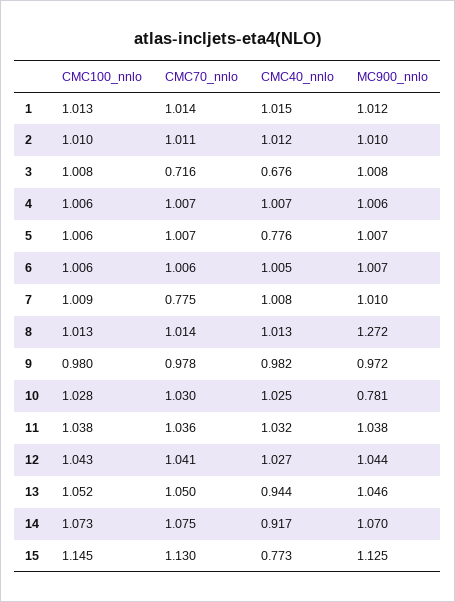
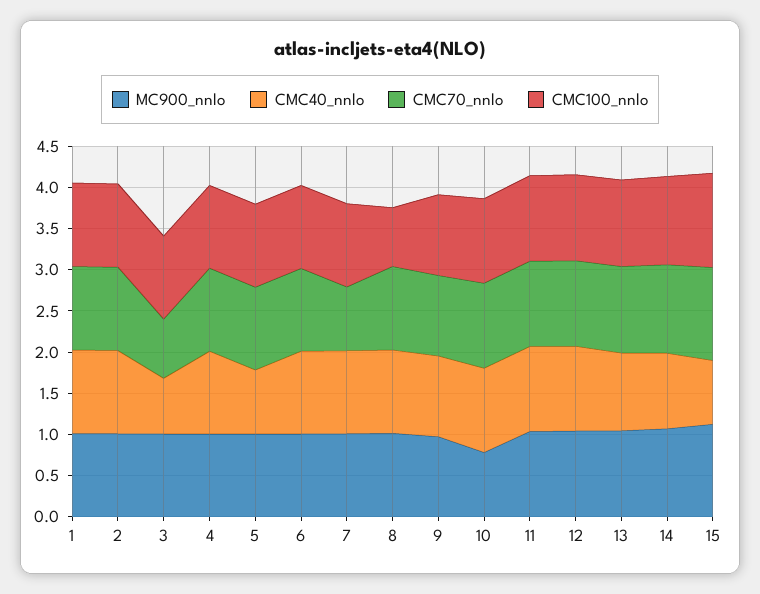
CMC100_nnlo, 8: 1.013 -> 0.7
MC900_nnlo, 8: 1.272 -> 1

